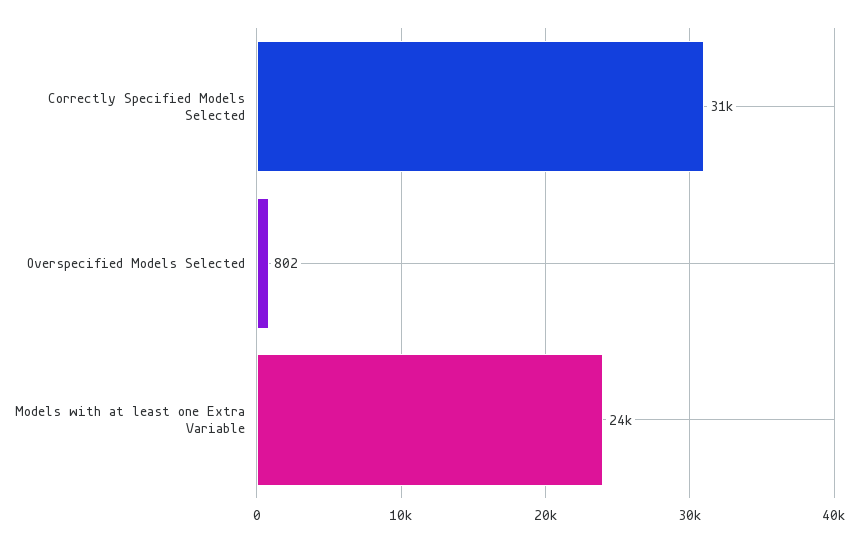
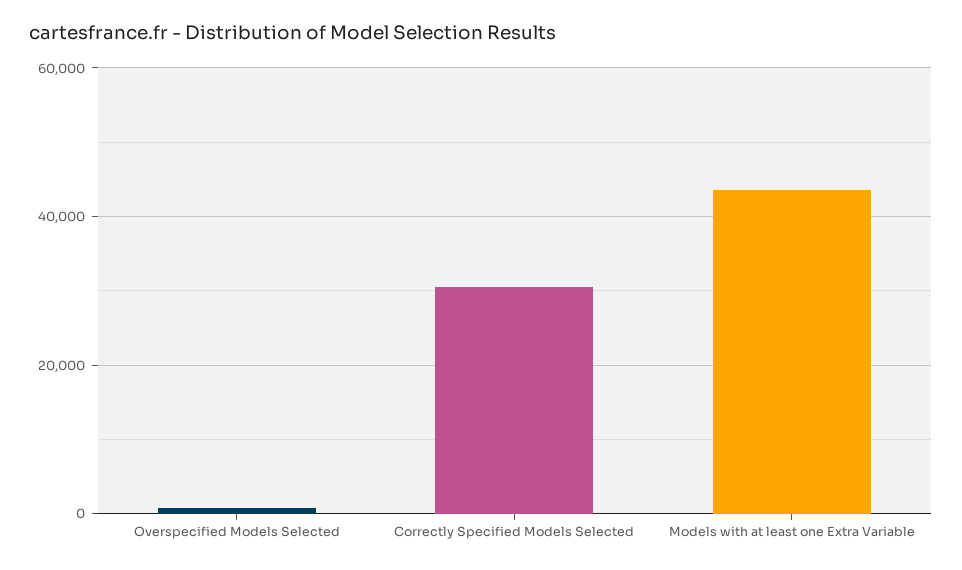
Models with at least one Extra Variable: 24000 -> 44000

